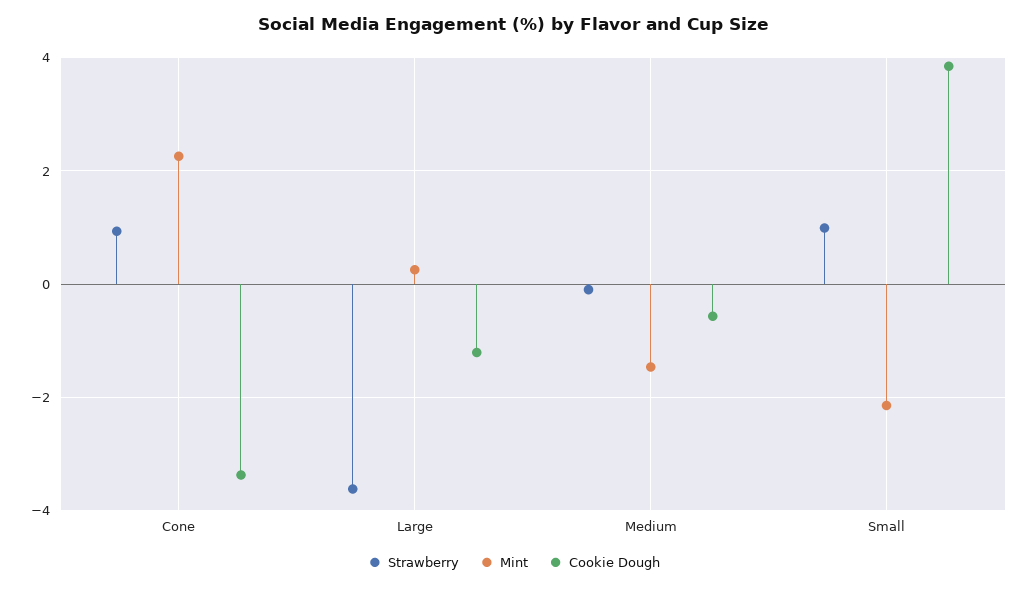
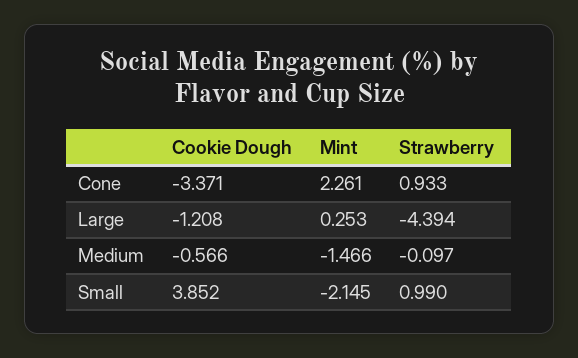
Strawberry, Large: -3.6 -> -4.394

